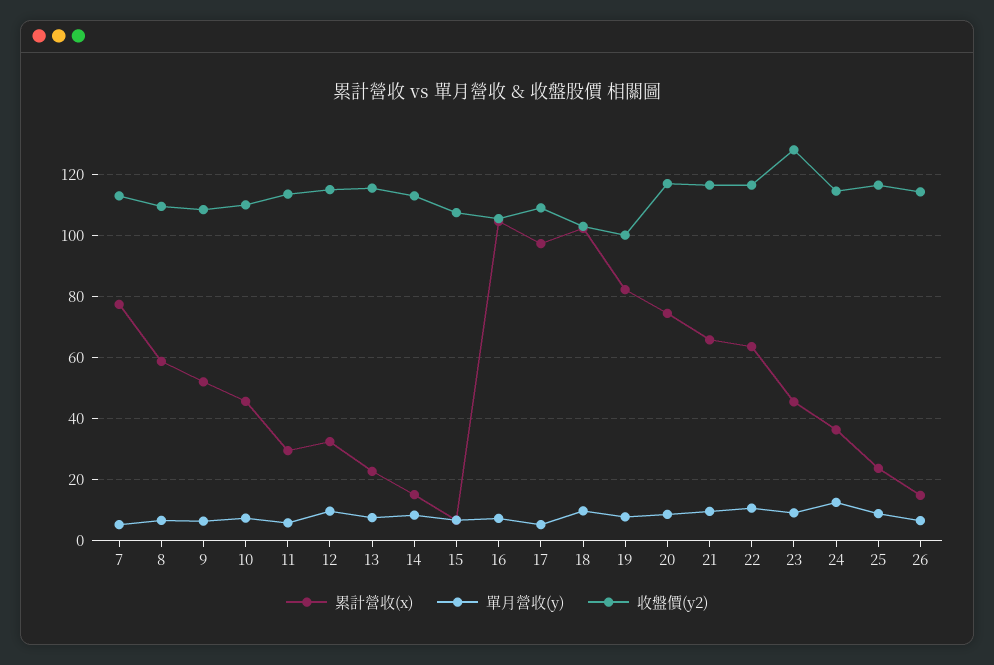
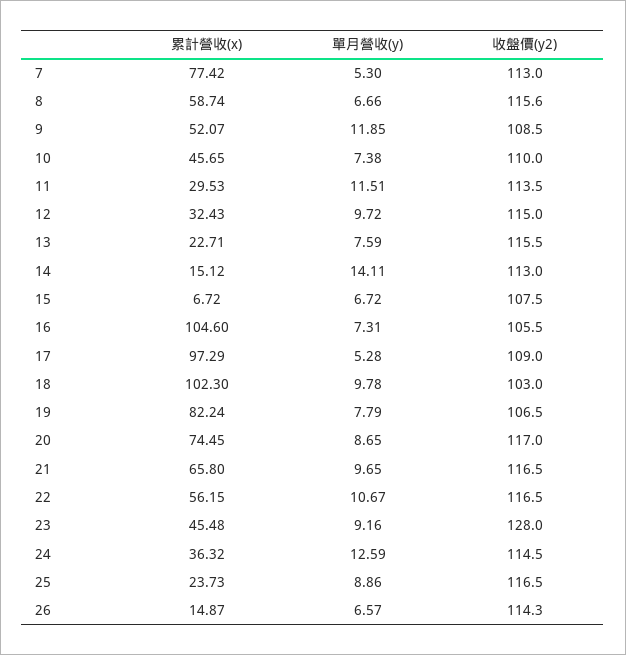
收盤價(y2), 8: 110 -> 115.6
單月營收(y), 9: 6 -> 11.85
單月營收(y), 11: 6 -> 11.51
單月營收(y), 14: 8 -> 14.11
收盤價(y2), 19: 100 -> 106.5
累計營收(x), 22: 64 -> 56.15

